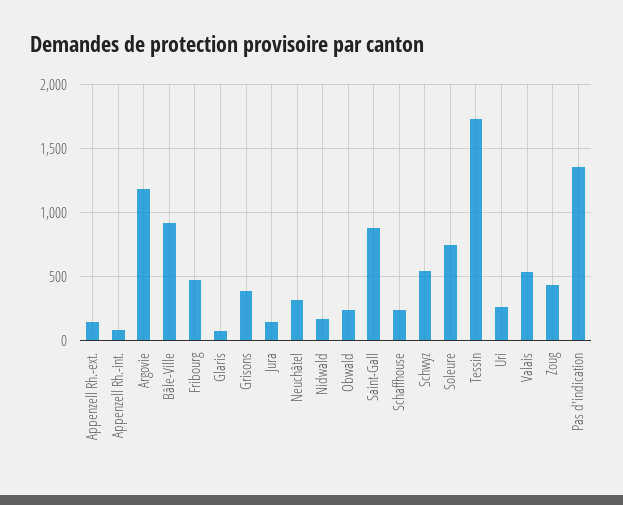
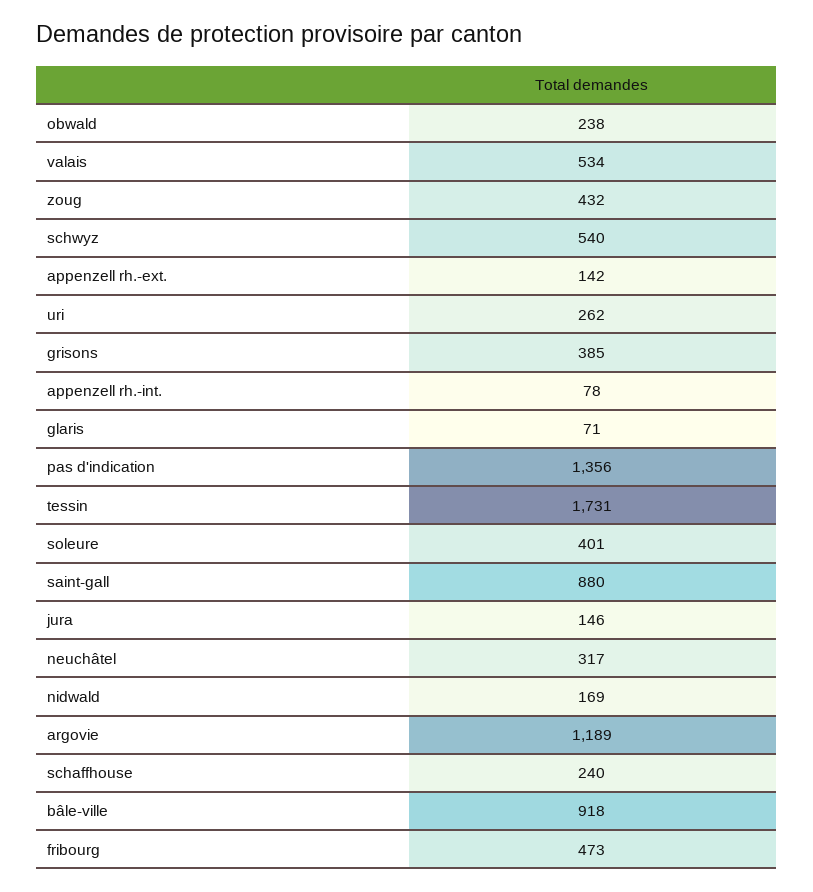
Soleure: 750 -> 401

